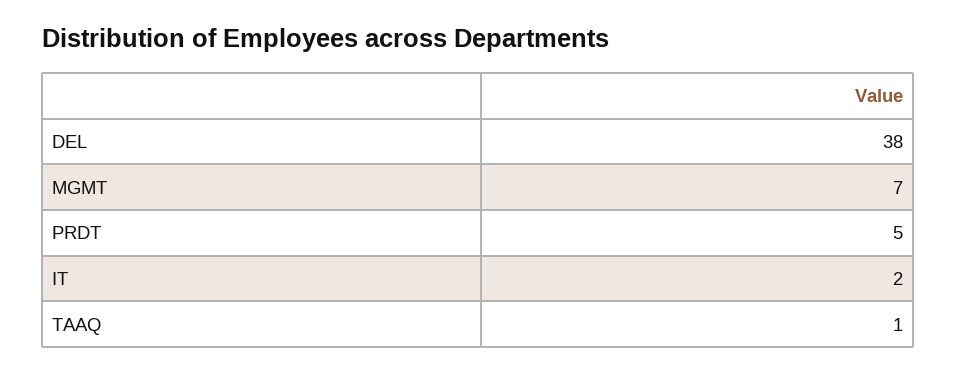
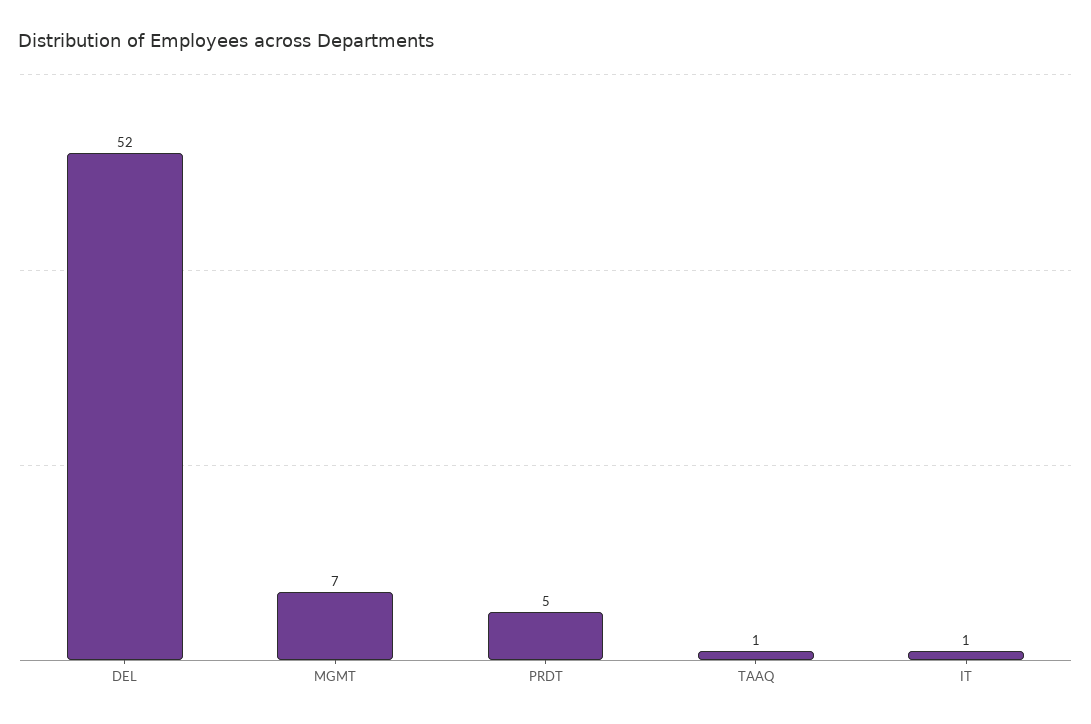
DEL: 38 -> 52
IT: 2 -> 1

